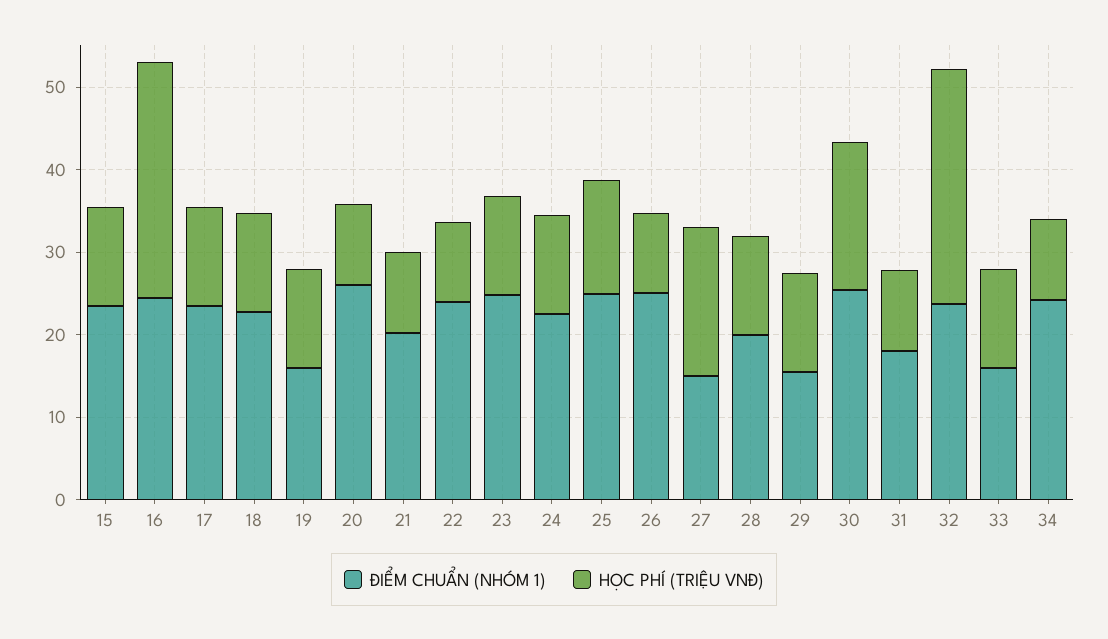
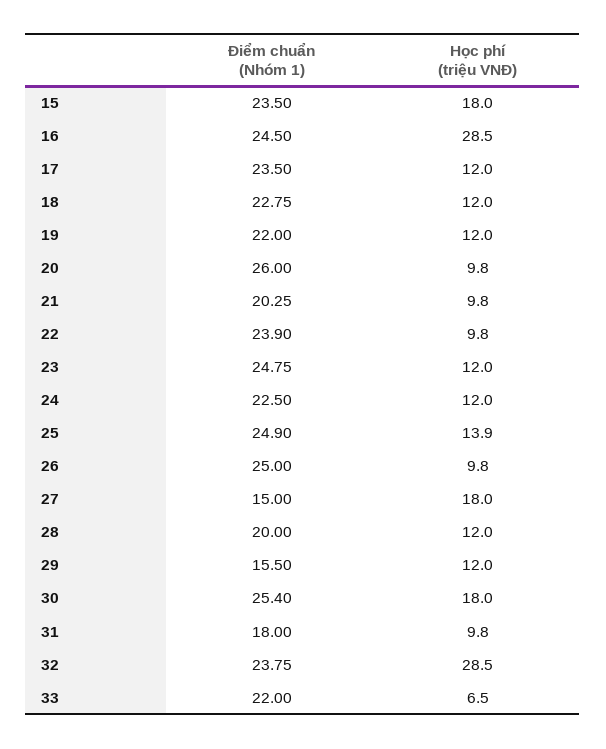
HỌC PHÍ (TRIỆU VNĐ), 15: 12 -> 18
ĐIỂM CHUẨN (NHÓM 1), 19: 16 -> 22
ĐIỂM CHUẨN (NHÓM 1), 33: 16 -> 22
HỌC PHÍ (TRIỆU VNĐ), 33: 12 -> 6.5
ĐIỂM CHUẨN (NHÓM 1), 34: 24 -> none
HỌC PHÍ (TRIỆU VNĐ), 34: 10 -> none

